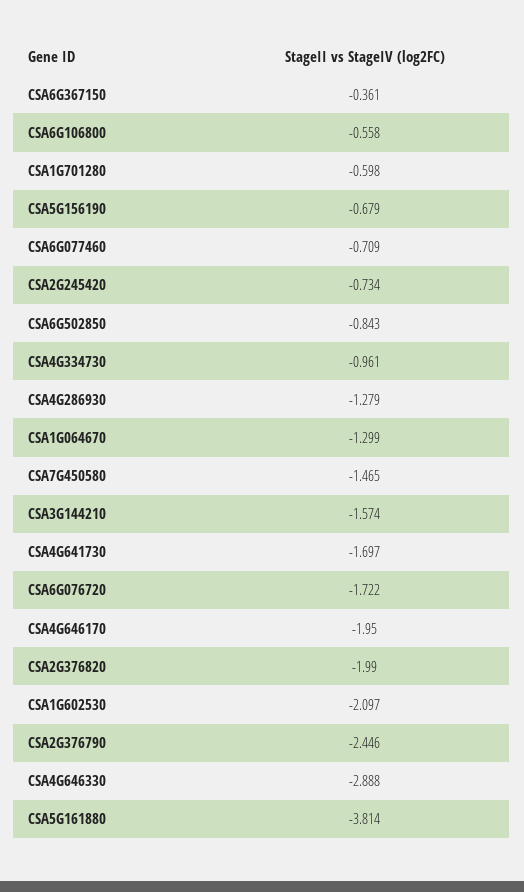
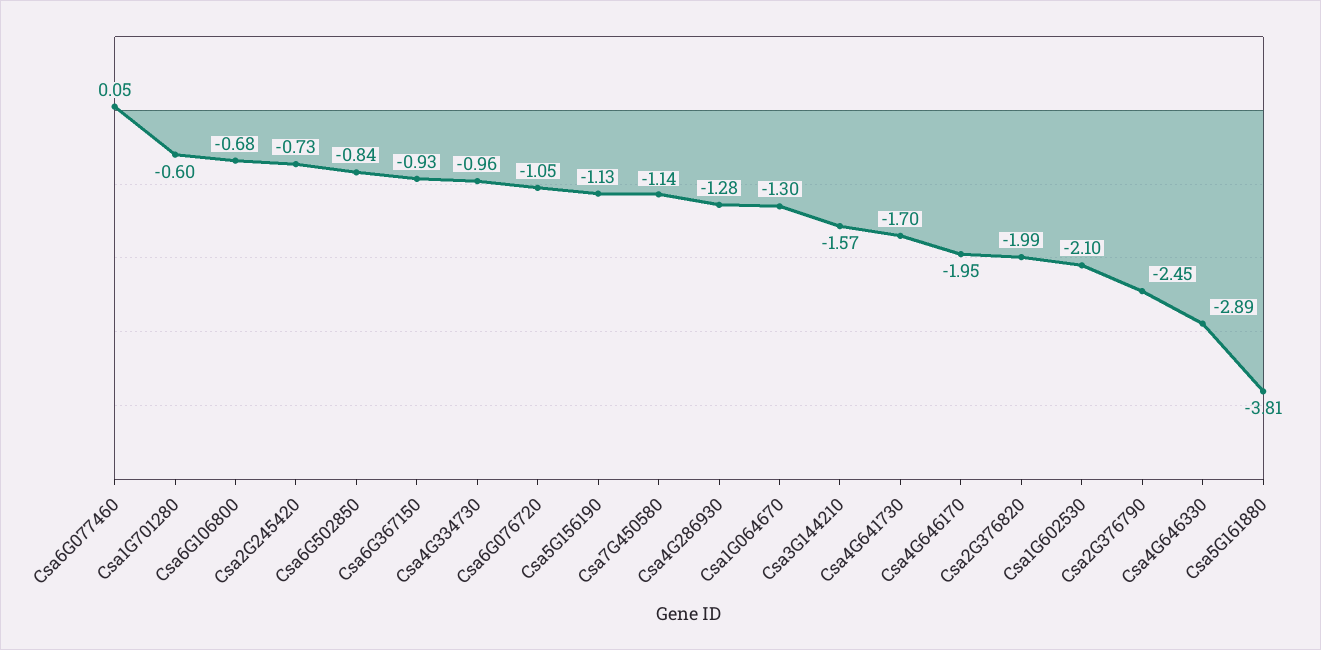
CSA6G367150: -0.361 -> -0.93
CSA6G106800: -0.558 -> -0.68
CSA5G156190: -0.679 -> -1.13
CSA6G077460: -0.709 -> 0.05
CSA7G450580: -1.465 -> -1.14
CSA6G076720: -1.722 -> -1.05

